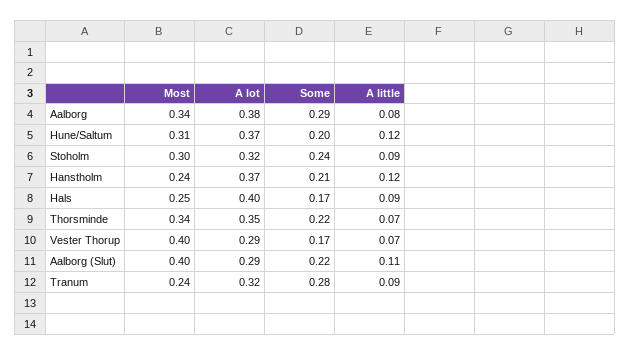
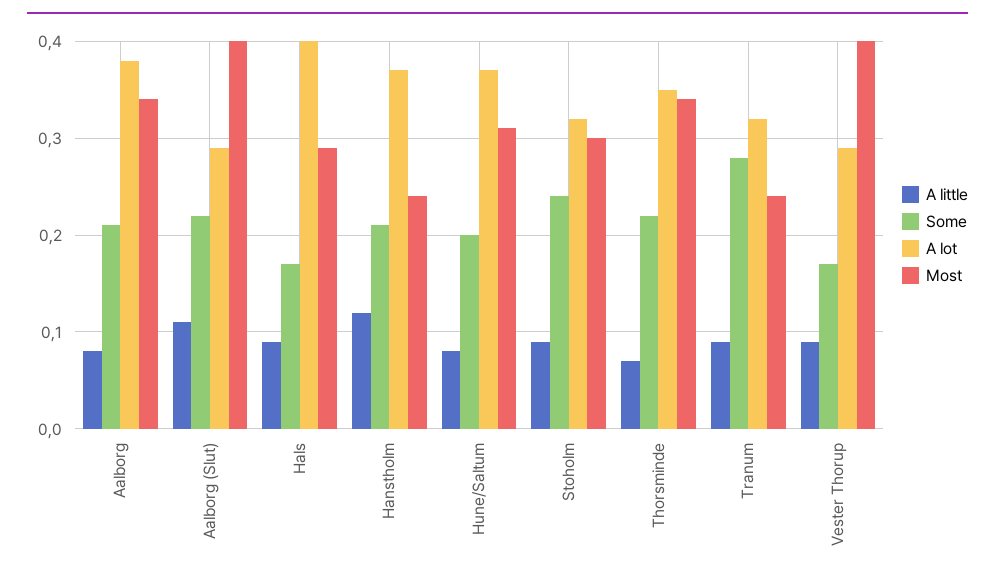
Some, Aalborg: 0.29 -> 0.21
A little, Hune/Saltum: 0.12 -> 0.08
Most, Hals: 0.25 -> 0.29
A little, Vester Thorup: 0.07 -> 0.09

